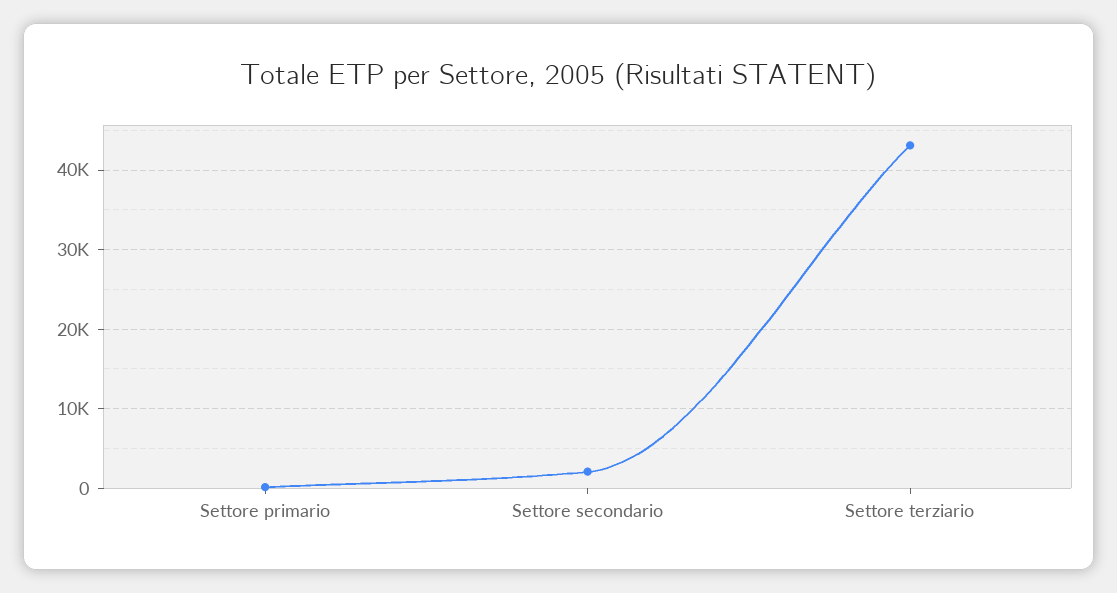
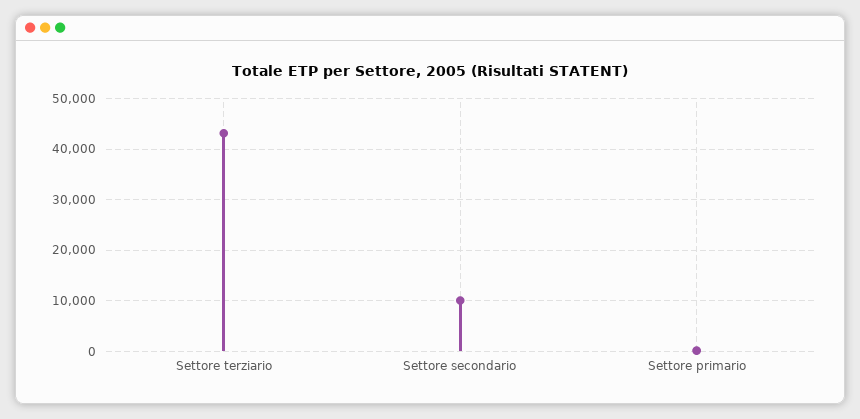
Settore secondario: 2000 -> 10000

